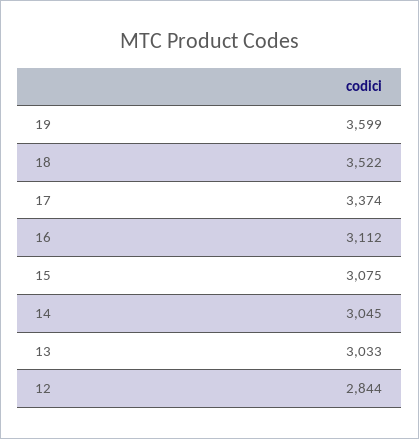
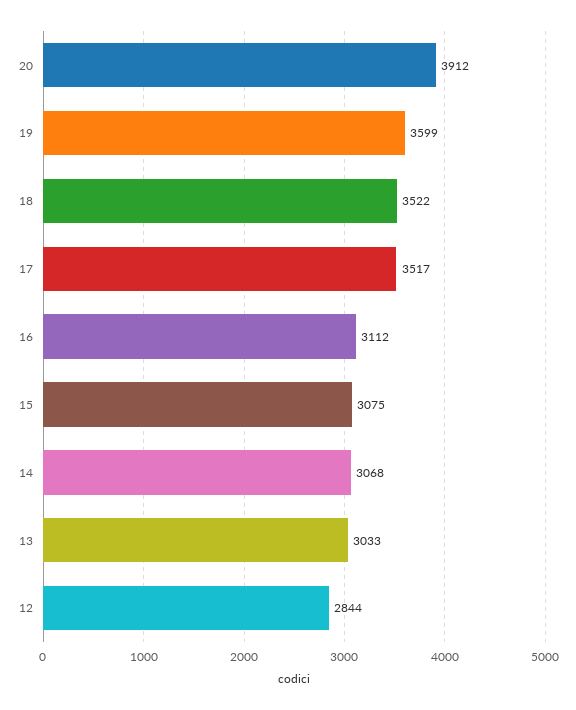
17: 3374 -> 3517
14: 3045 -> 3068
20: none -> 3912

